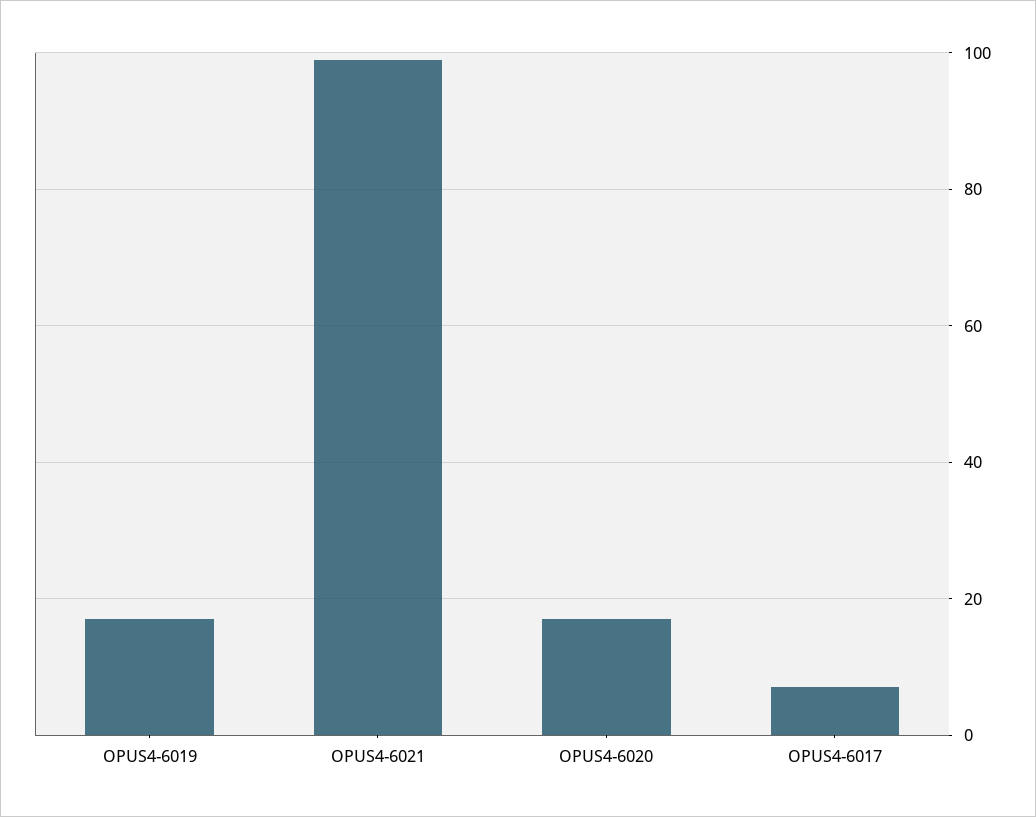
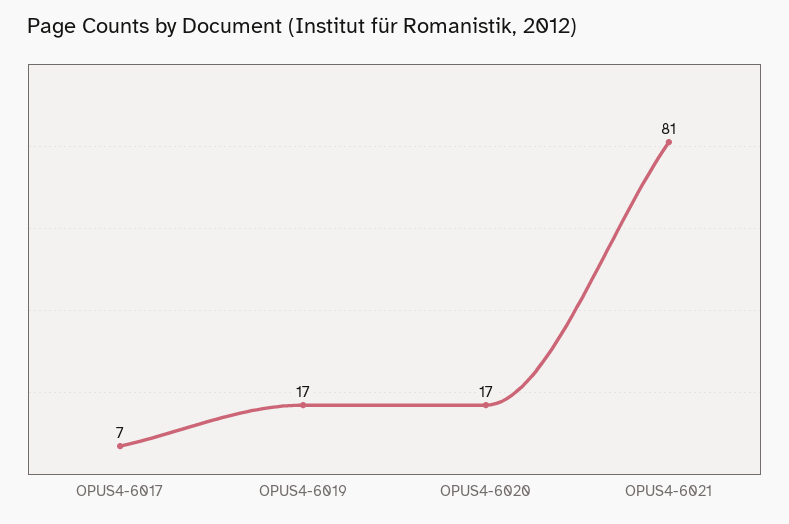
OPUS4-6021: 100 -> 81

